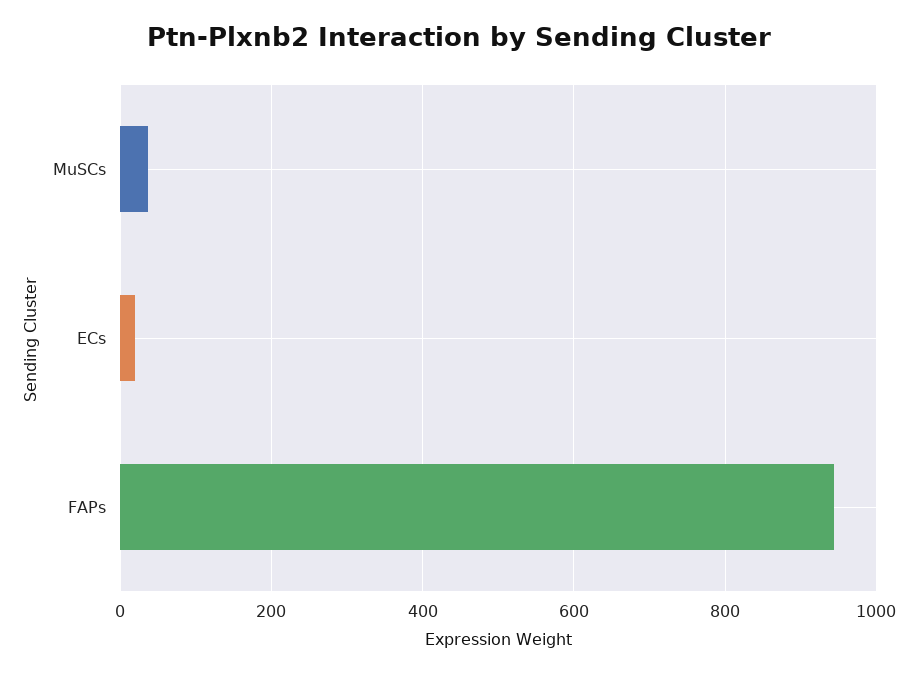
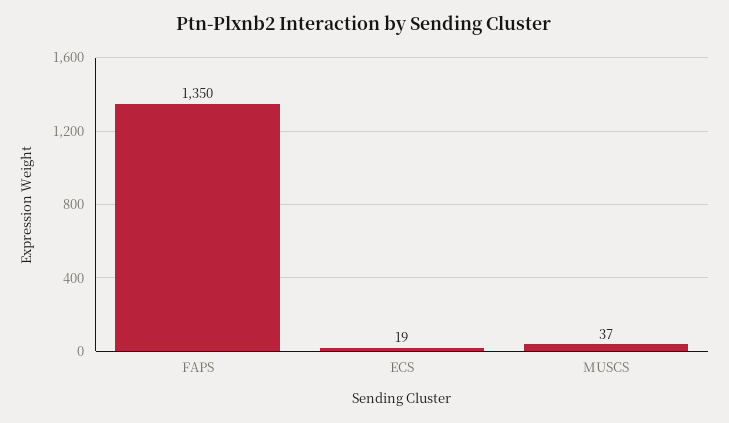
FAPs: 940 -> 1350

